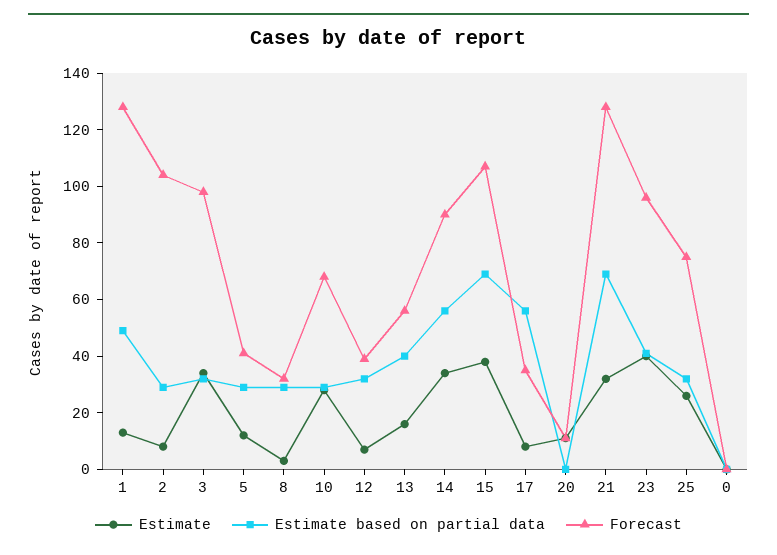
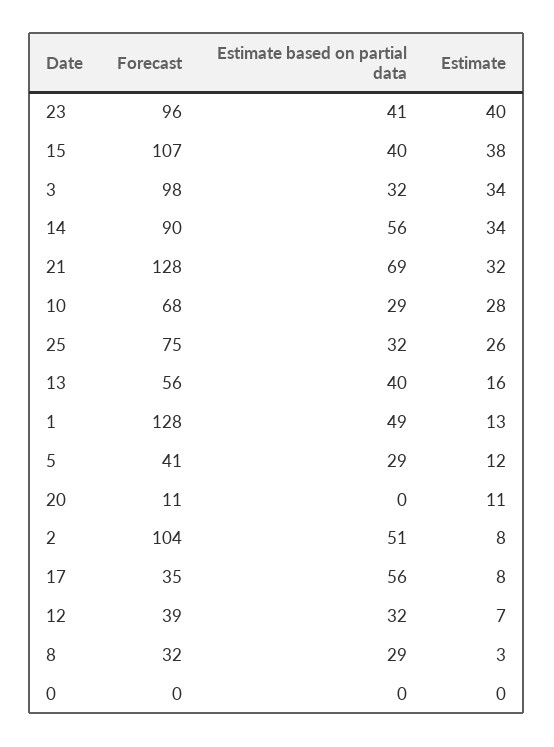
Estimate based on partial data, 2: 30 -> 51
Estimate based on partial data, 15: 70 -> 40

